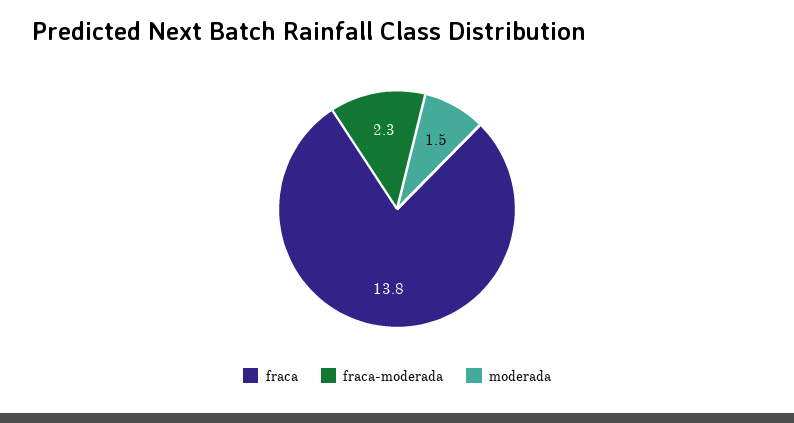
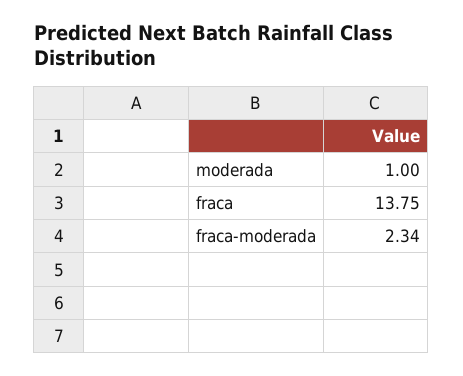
moderada: 1.5 -> 1

